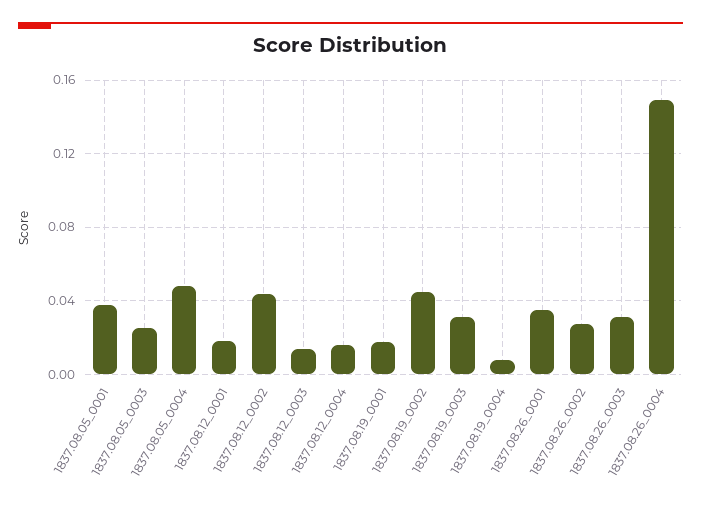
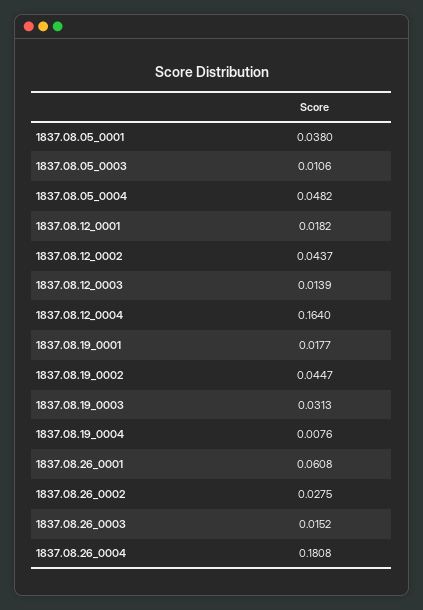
1837.08.05_0003: 0.025 -> 0.0106
1837.08.12_0004: 0.015 -> 0.164
1837.08.26_0001: 0.035 -> 0.0608
1837.08.26_0003: 0.03 -> 0.0152
1837.08.26_0004: 0.15 -> 0.1808

